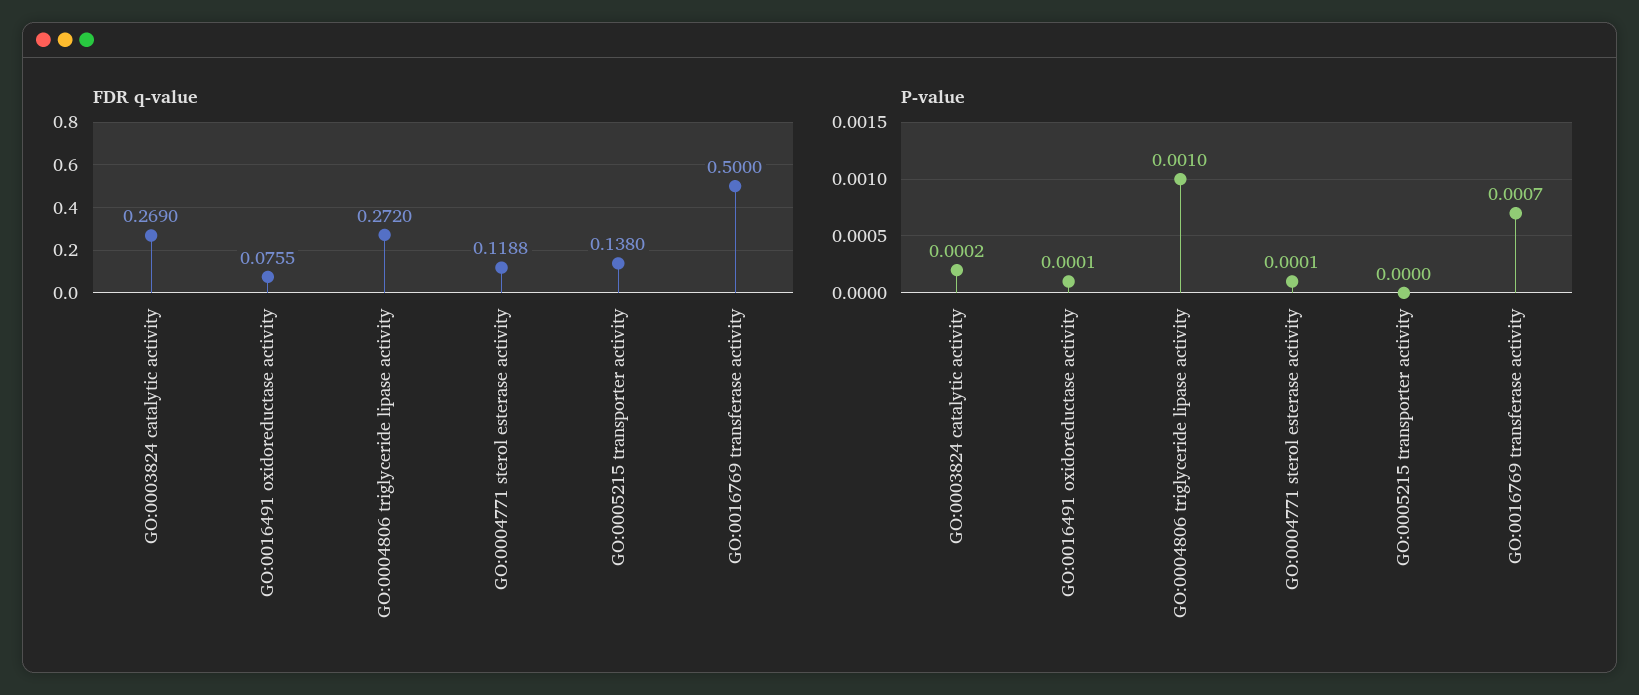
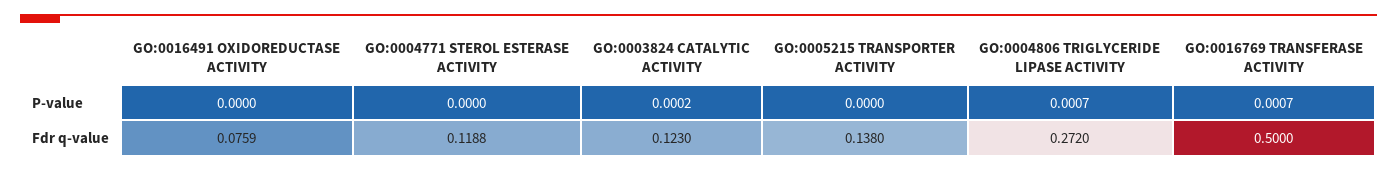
FDR q-value, GO:0003824 catalytic activity: 0.269 -> 0.123
FDR q-value, GO:0016491 oxidoreductase activity: 0.0755 -> 0.0759
P-value, GO:0016491 oxidoreductase activity: 0.0001 -> 0
P-value, GO:0004806 triglyceride lipase activity: 0.001 -> 0.0007
P-value, GO:0004771 sterol esterase activity: 0.0001 -> 0

